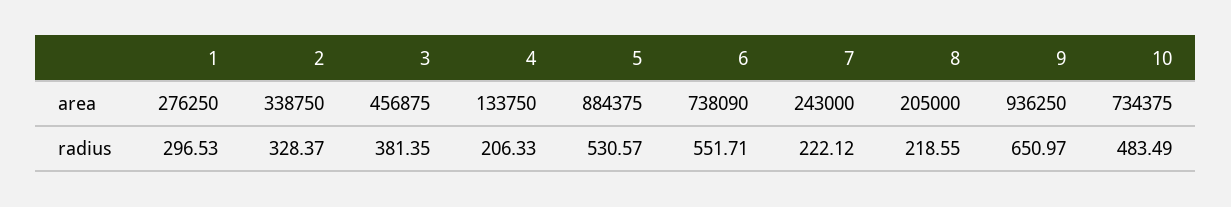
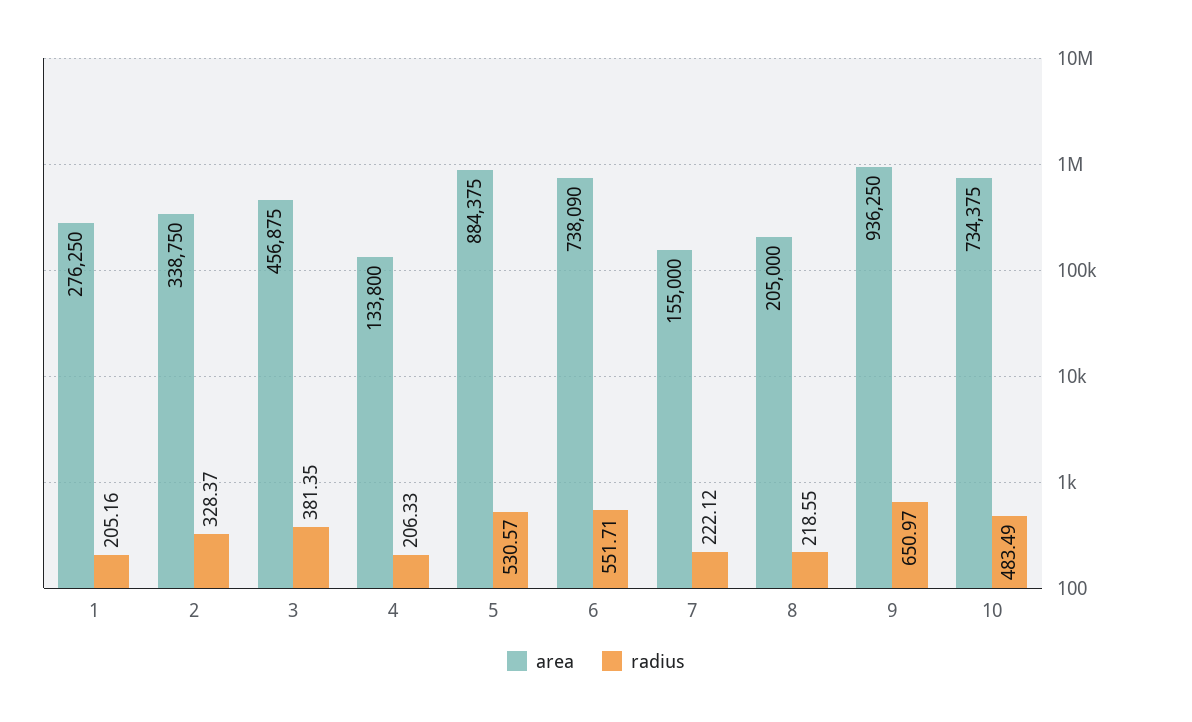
area, 4: 133750 -> 133800
area, 7: 243000 -> 155000
radius, 1: 296.53 -> 205.16

